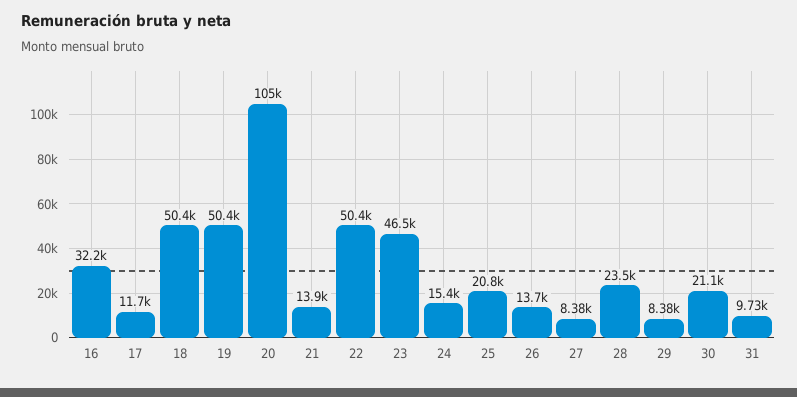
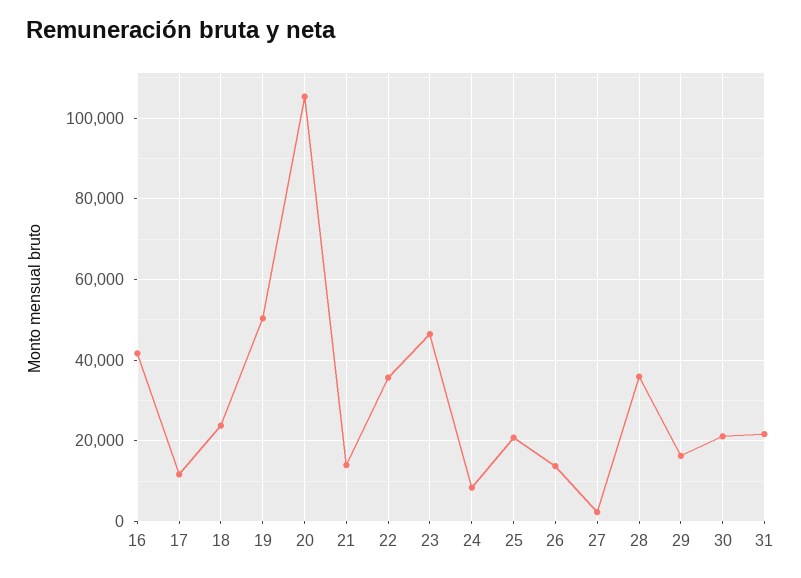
16: 32200 -> 42000
18: 50400 -> 24000
22: 50400 -> 36000
24: 15400 -> 8000
27: 8380 -> 2000
28: 23500 -> 36000
29: 8380 -> 16000
31: 9730 -> 22000

